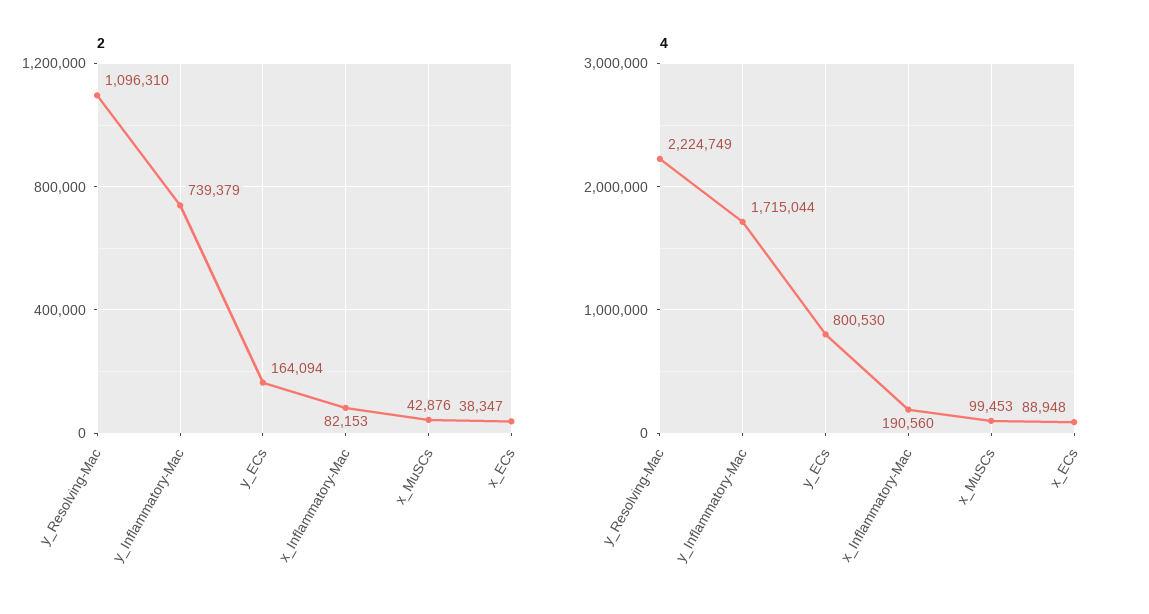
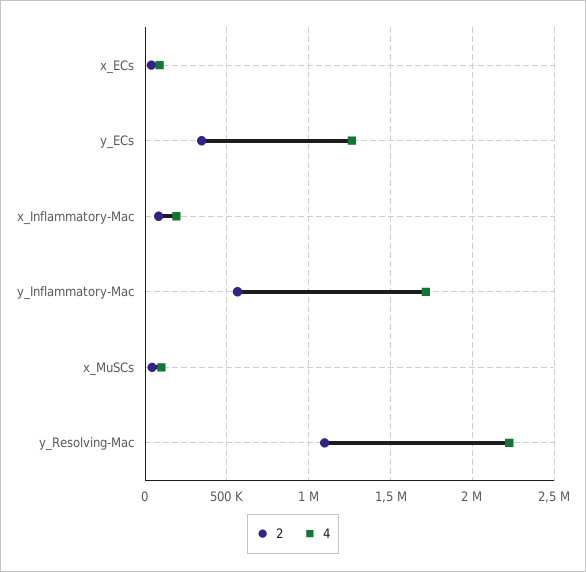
2, y_Inflammatory-Mac: 739379 -> 550000
2, y_ECs: 164094 -> 350000
4, y_ECs: 800530 -> 1250000

